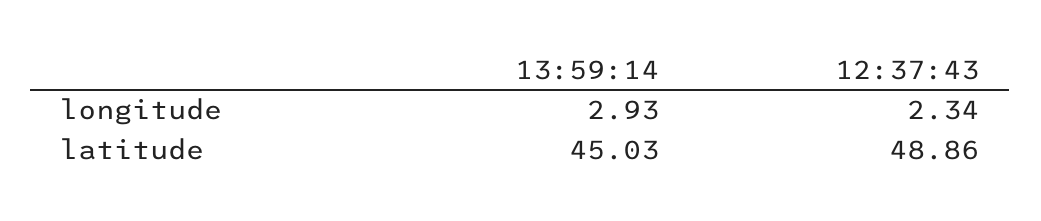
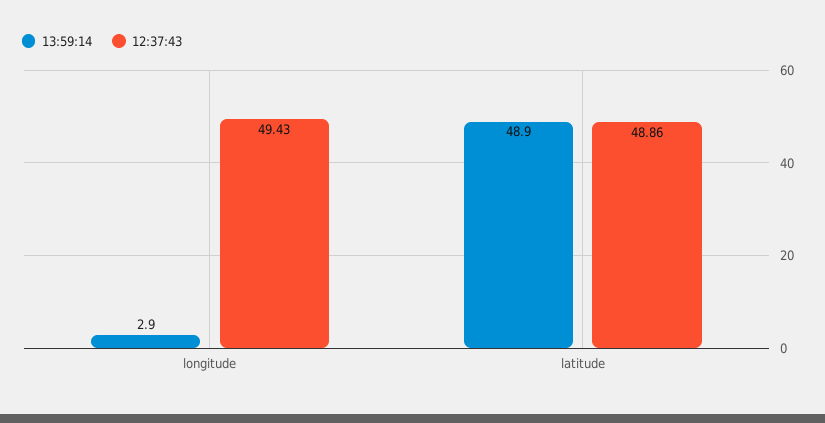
12:37:43, longitude: 2.34 -> 49.43
13:59:14, latitude: 45.03 -> 48.9

